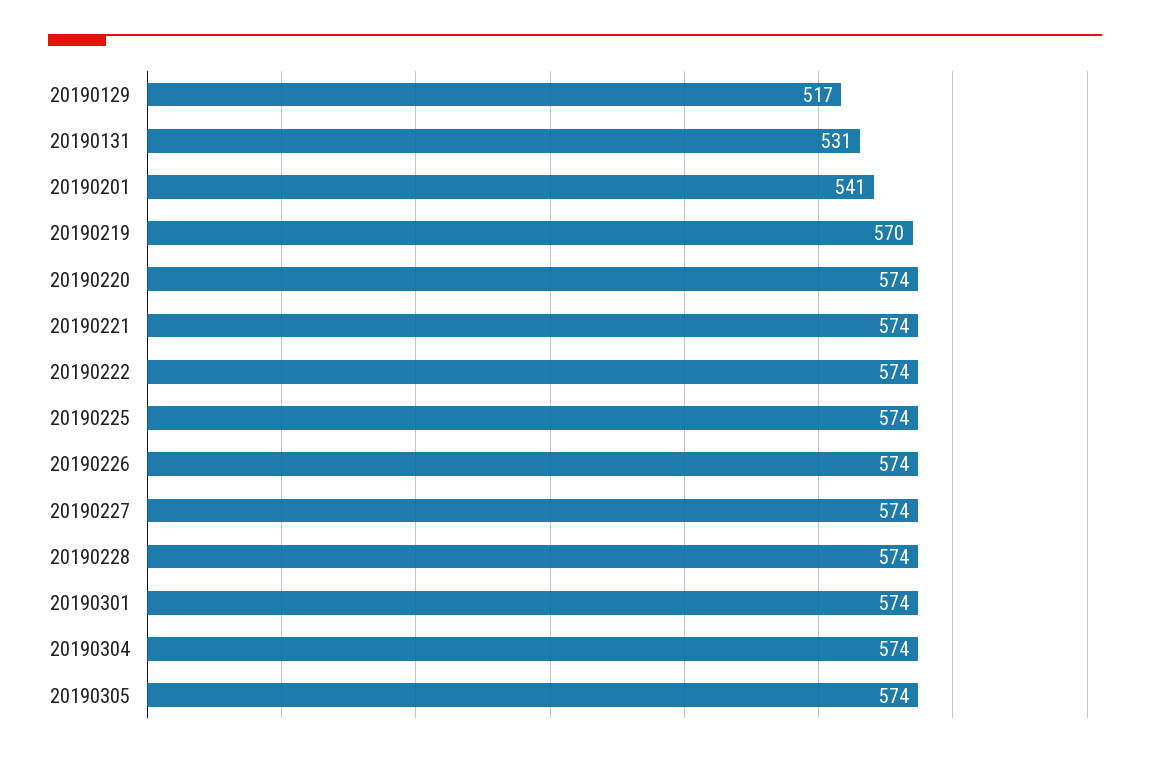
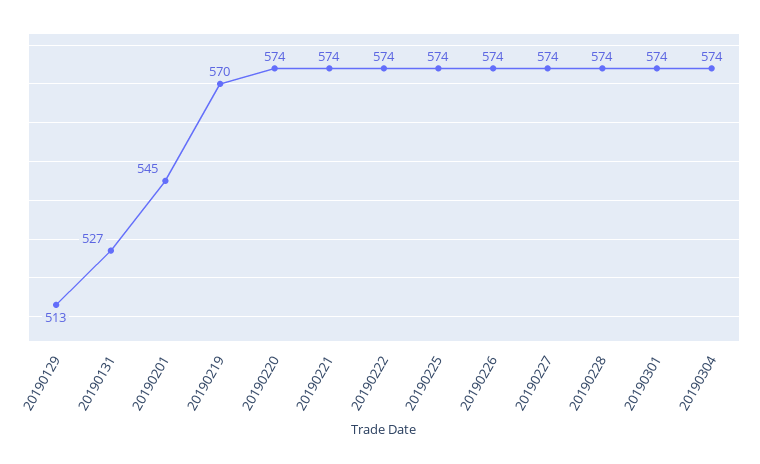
20190129: 517 -> 513
20190131: 531 -> 527
20190201: 541 -> 545
20190305: 574 -> none

